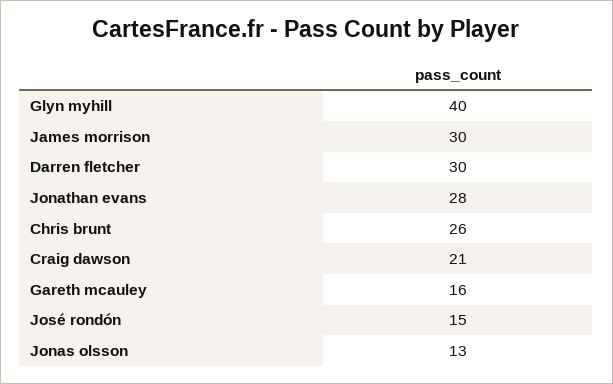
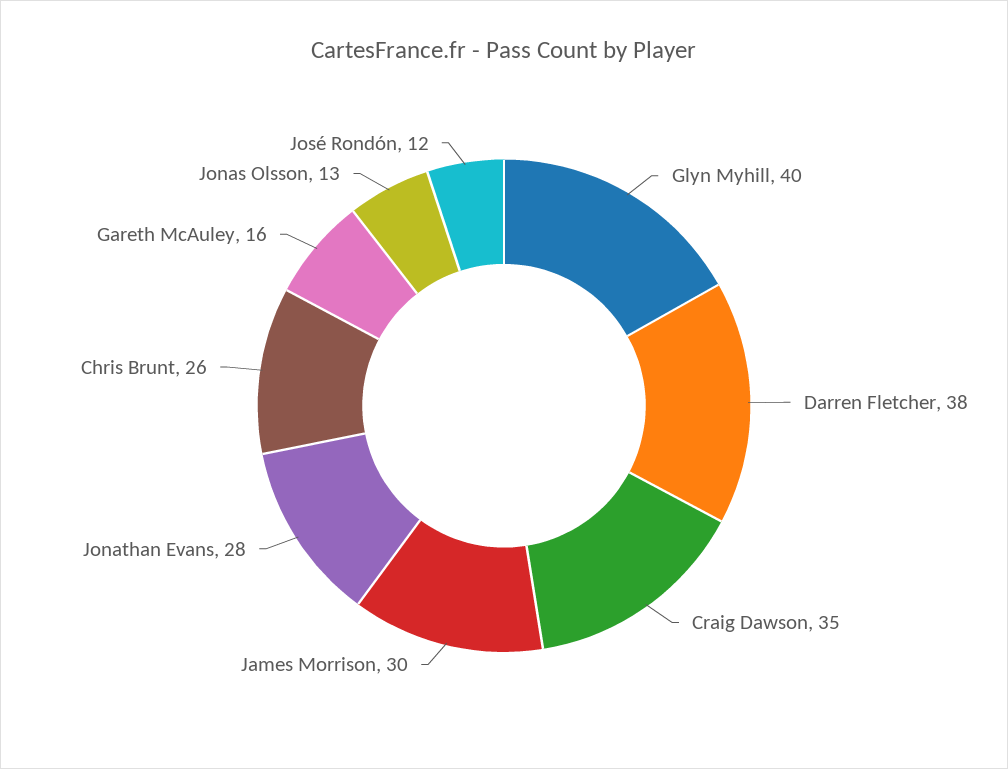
Darren fletcher: 30 -> 38
Craig dawson: 21 -> 35
José rondón: 15 -> 12

